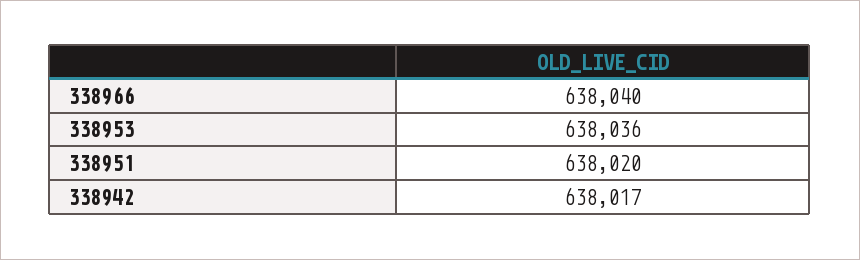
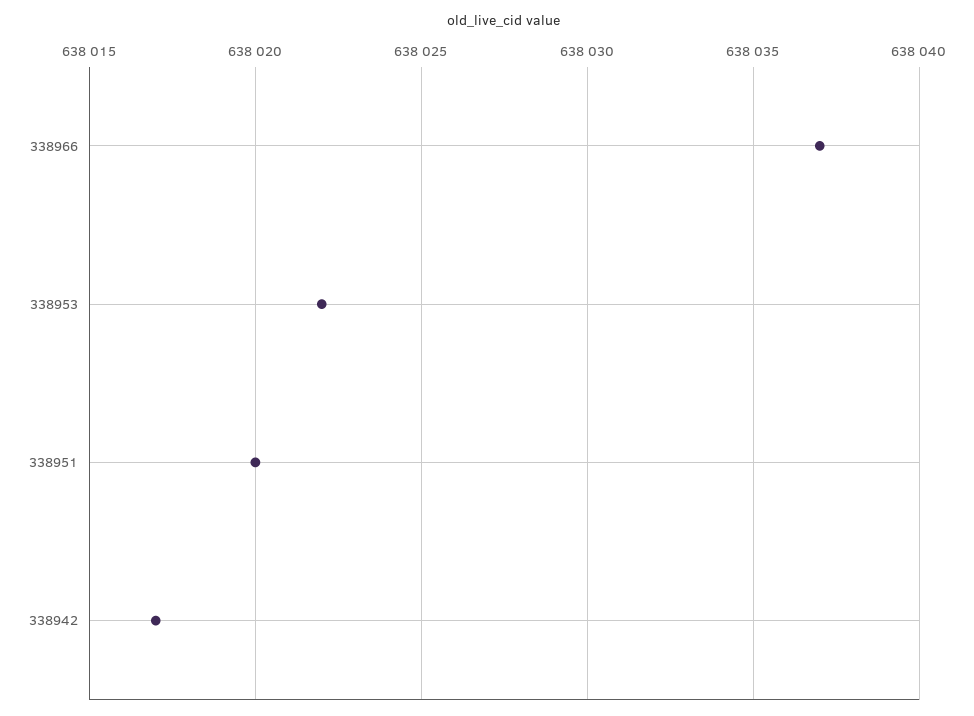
338966: 638040 -> 638037
338953: 638036 -> 638022

